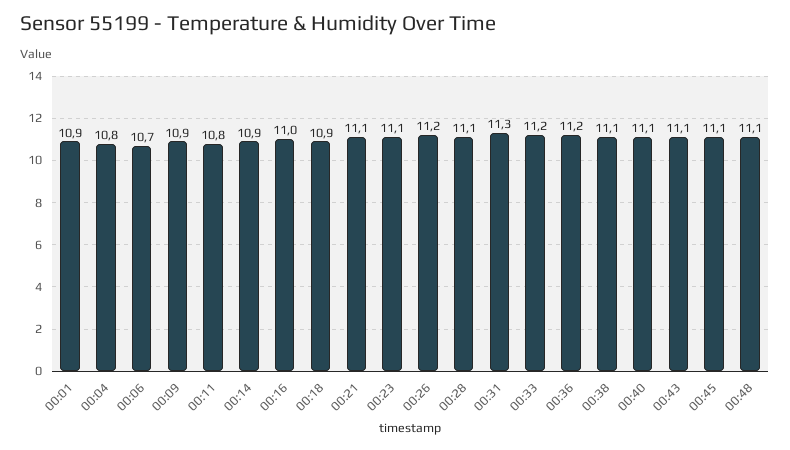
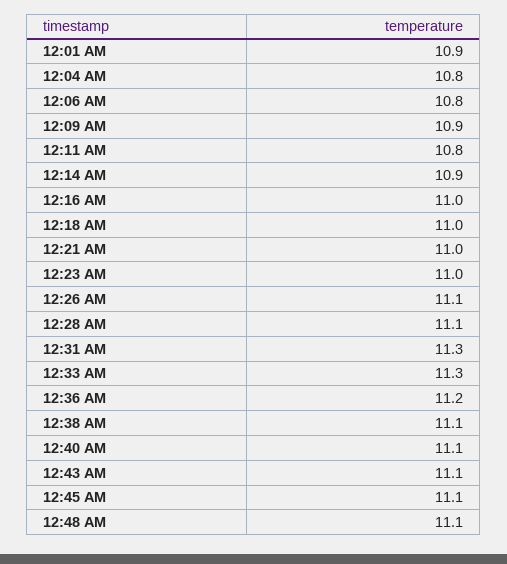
00:06: 10.7 -> 10.8
00:18: 10.9 -> 11
00:21: 11.1 -> 11
00:23: 11.1 -> 11
00:26: 11.2 -> 11.1
00:33: 11.2 -> 11.3

